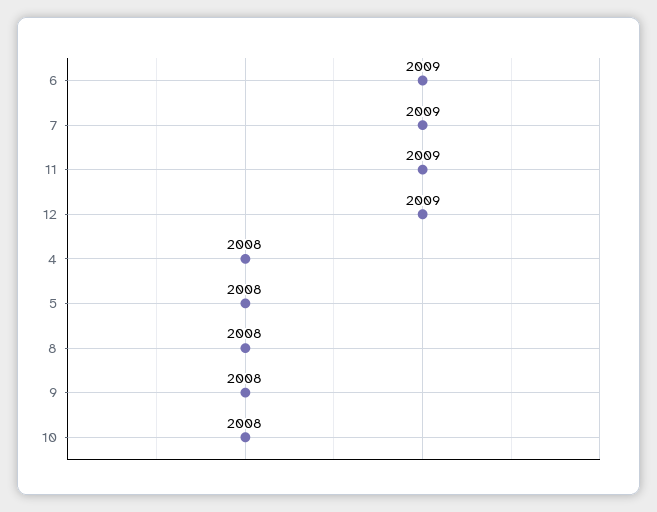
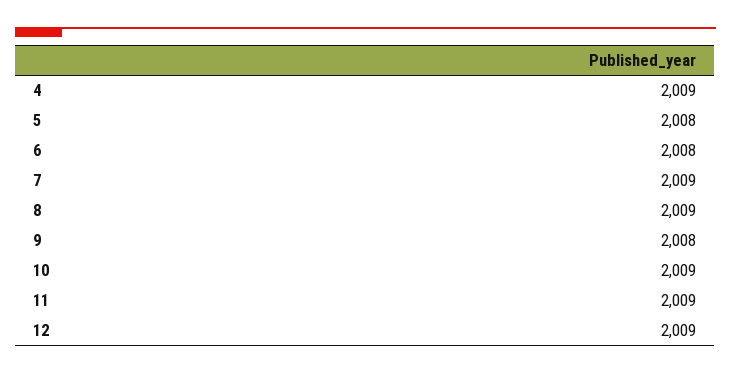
6: 2009 -> 2008
4: 2008 -> 2009
8: 2008 -> 2009
10: 2008 -> 2009

